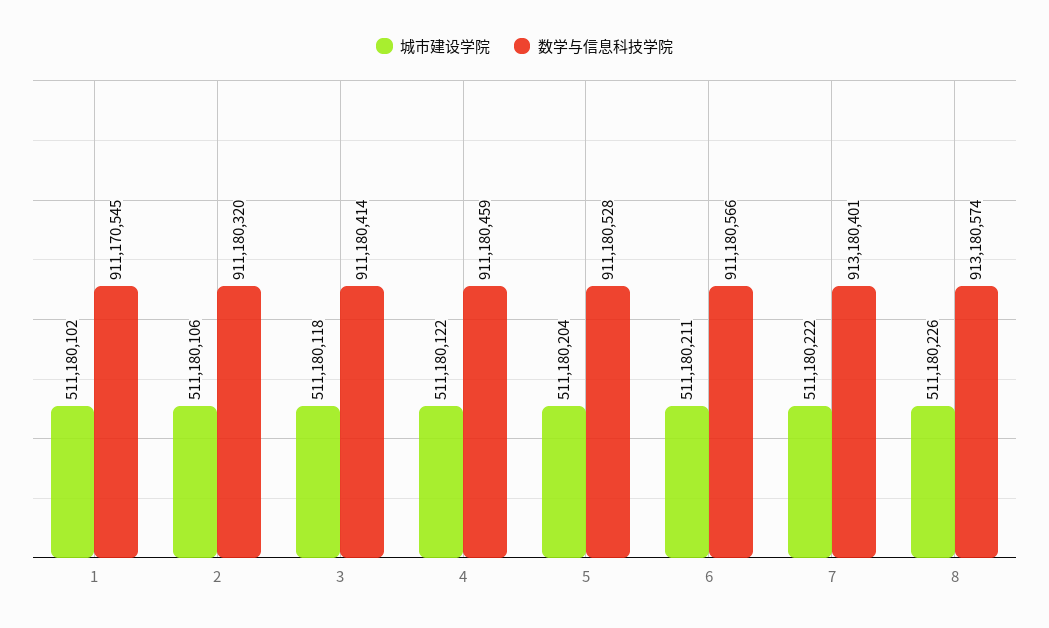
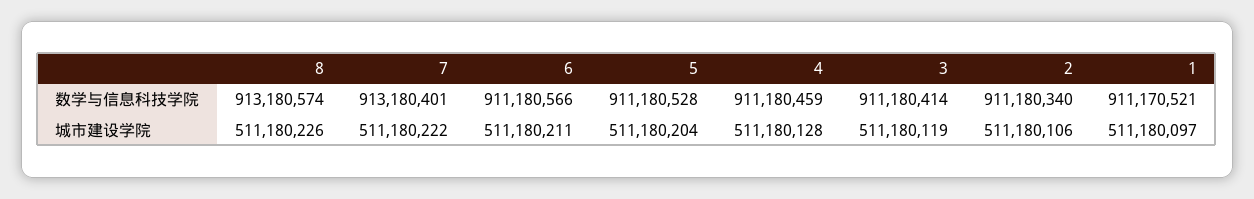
城市建设学院, 1: 511180102 -> 511180097
数学与信息科技学院, 1: 911170545 -> 911170521
数学与信息科技学院, 2: 911180320 -> 911180340
城市建设学院, 3: 511180118 -> 511180119
城市建设学院, 4: 511180122 -> 511180128

